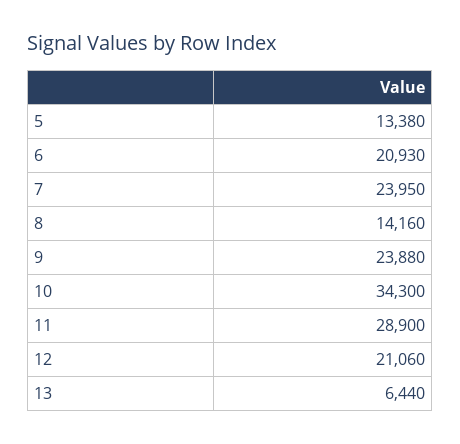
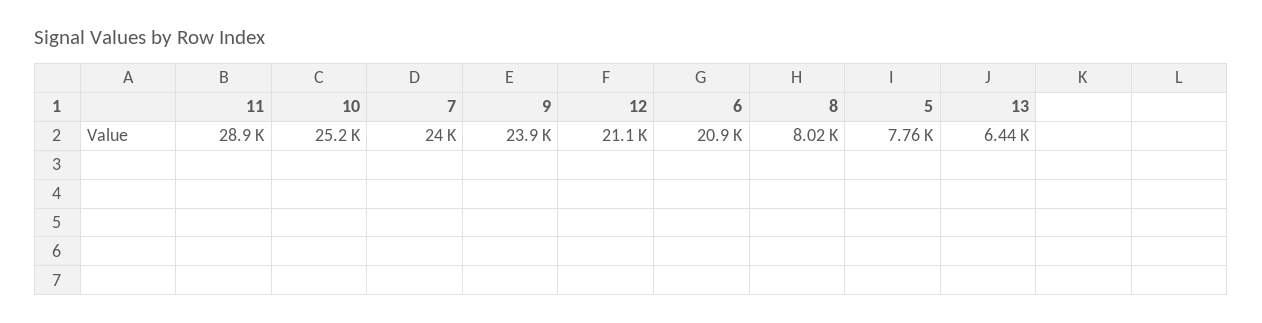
5: 13380 -> 7760
8: 14160 -> 8020
10: 34300 -> 25200

